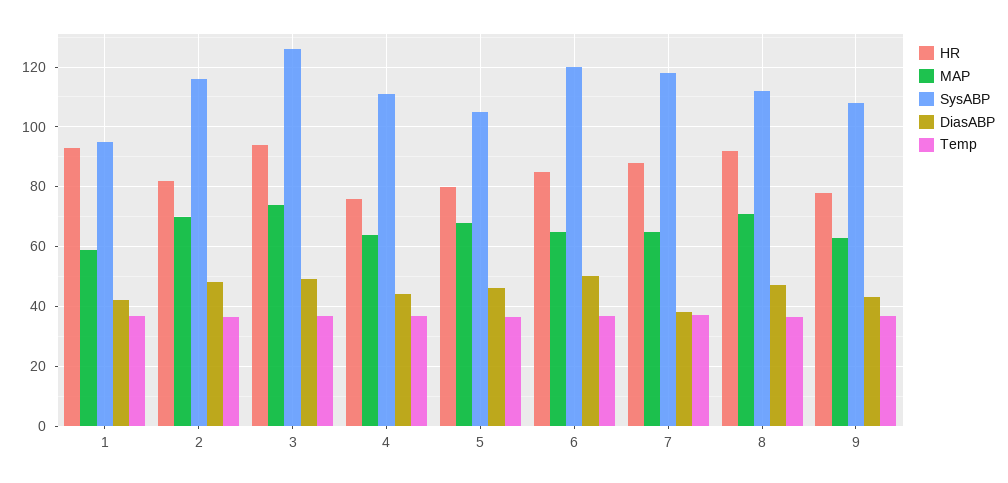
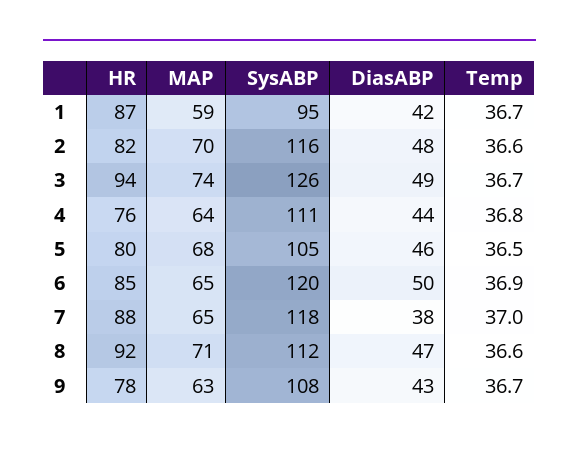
HR, 1: 92.5 -> 87

